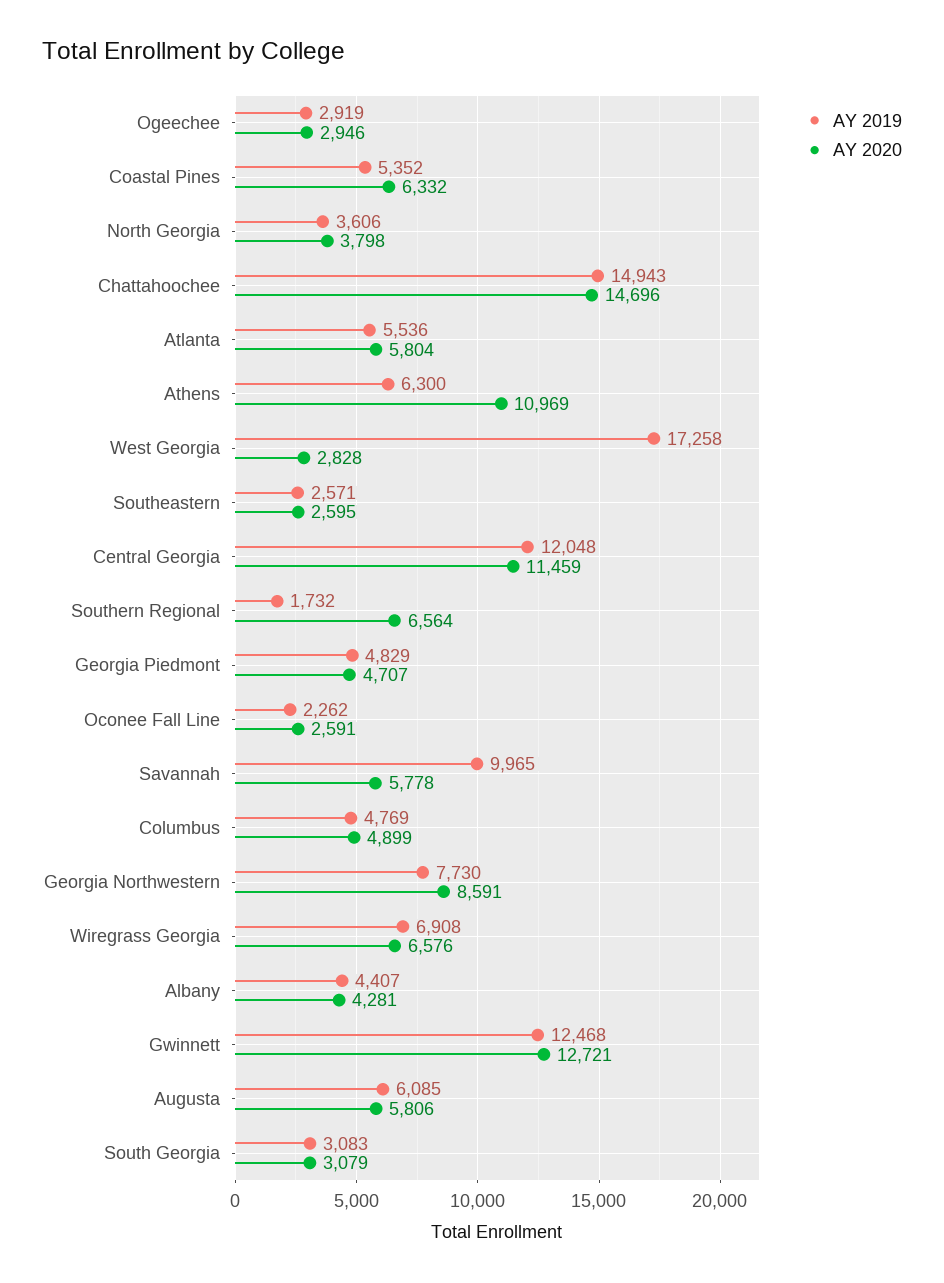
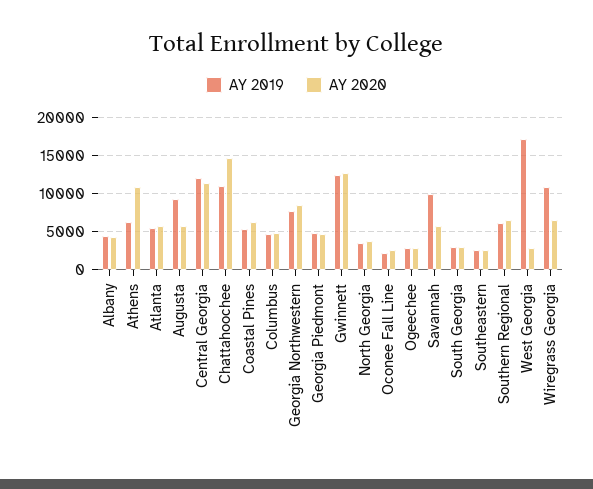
AY 2019, Chattahoochee: 14943 -> 11000
AY 2019, Southern Regional: 1732 -> 6000
AY 2019, Wiregrass Georgia: 6908 -> 11000
AY 2019, Augusta: 6085 -> 9000

